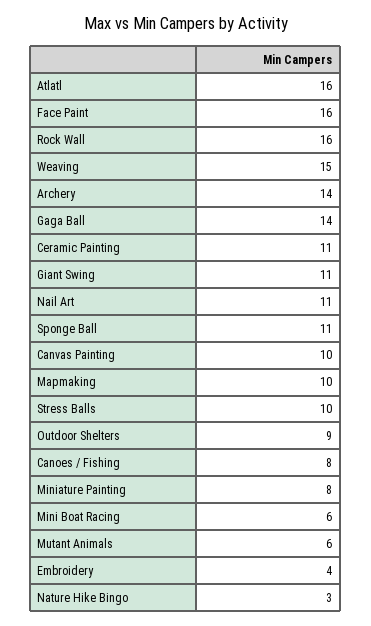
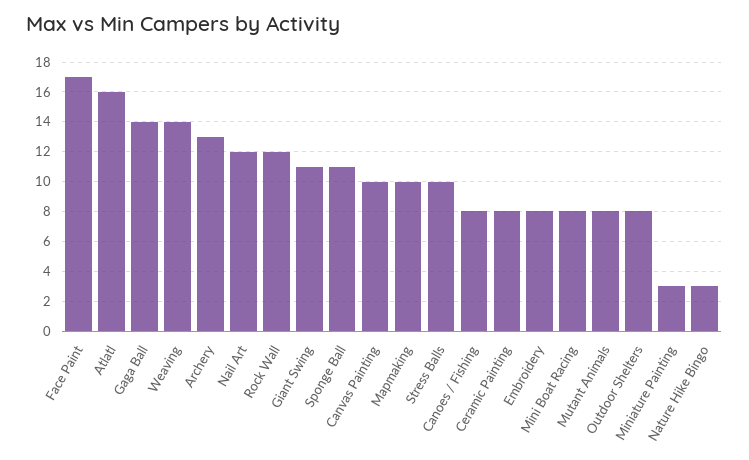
Face Paint: 16 -> 17
Rock Wall: 16 -> 12
Weaving: 15 -> 14
Archery: 14 -> 13
Ceramic Painting: 11 -> 8
Nail Art: 11 -> 12
Outdoor Shelters: 9 -> 8
Miniature Painting: 8 -> 3
Mini Boat Racing: 6 -> 8
Mutant Animals: 6 -> 8
Embroidery: 4 -> 8

